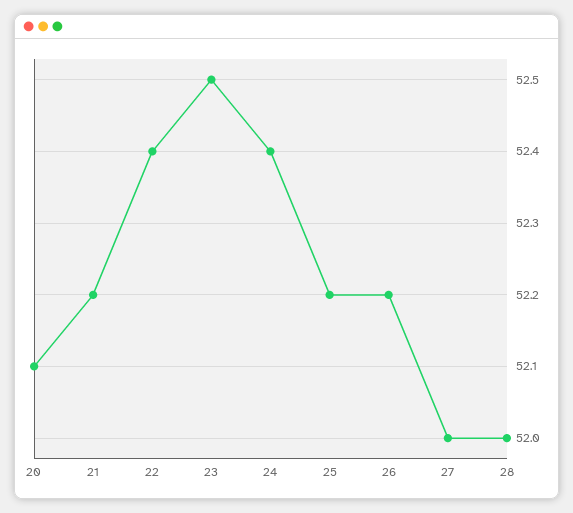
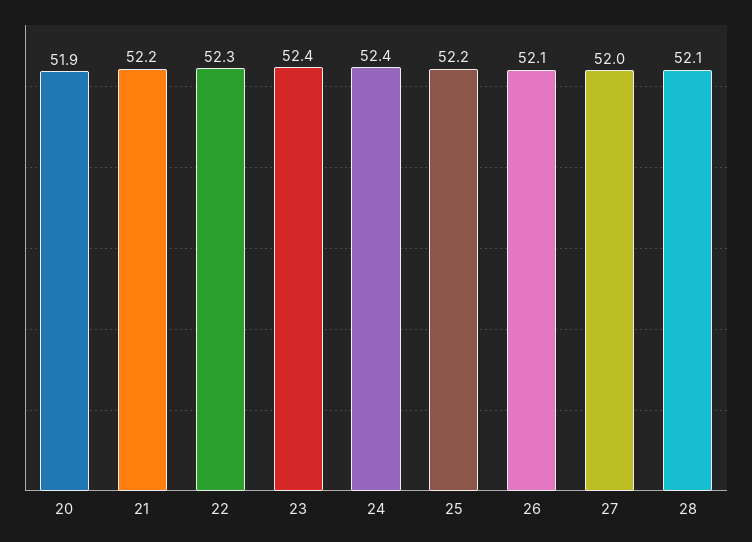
20: 52.1 -> 51.9
22: 52.4 -> 52.3
23: 52.5 -> 52.4
26: 52.2 -> 52.1
28: 52 -> 52.1

